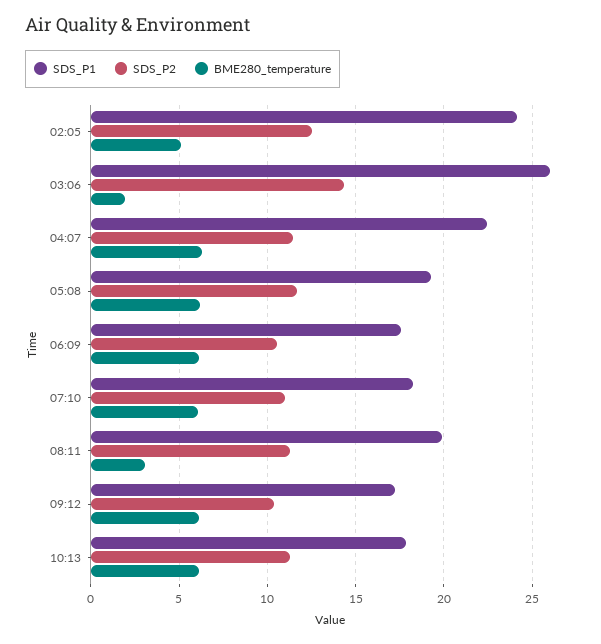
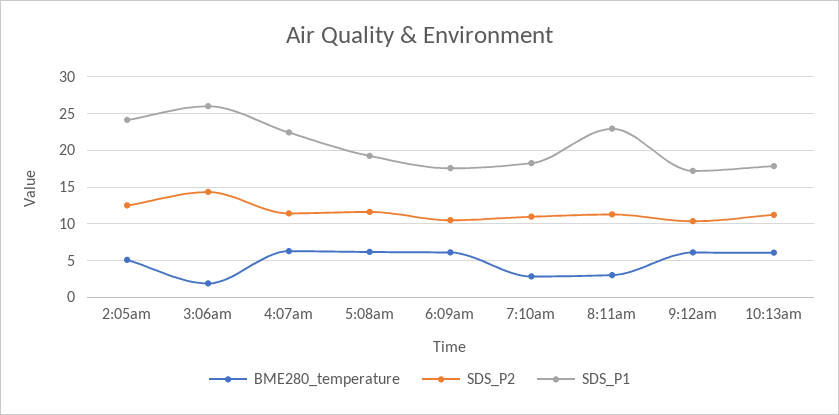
BME280_temperature, 07:10: 6 -> 3
SDS_P1, 08:11: 20 -> 23

